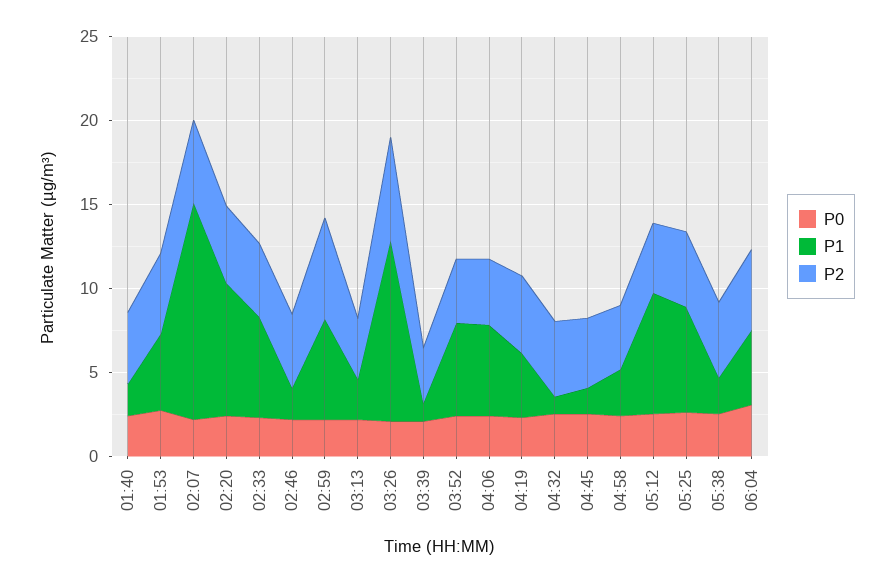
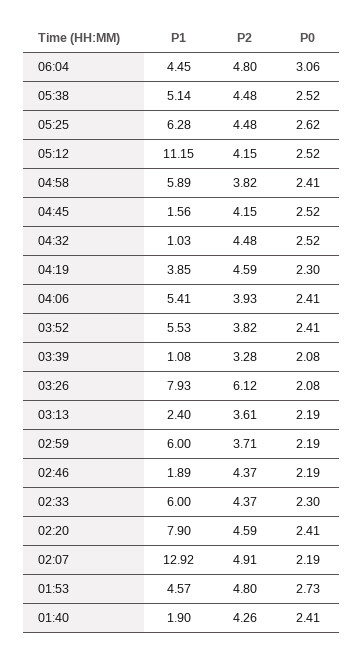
P2, 02:59: 6 -> 3.71
P1, 03:26: 11 -> 7.93
P1, 04:58: 3 -> 5.89
P1, 05:12: 7 -> 11.15
P1, 05:38: 2 -> 5.14

